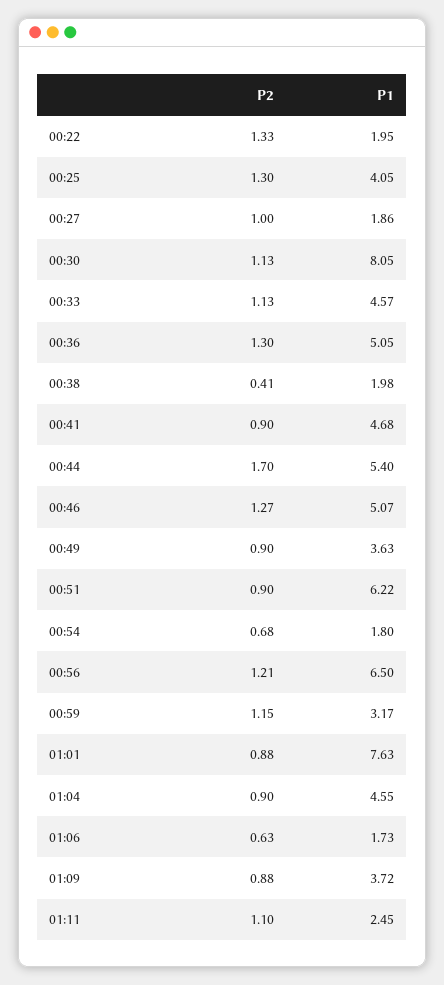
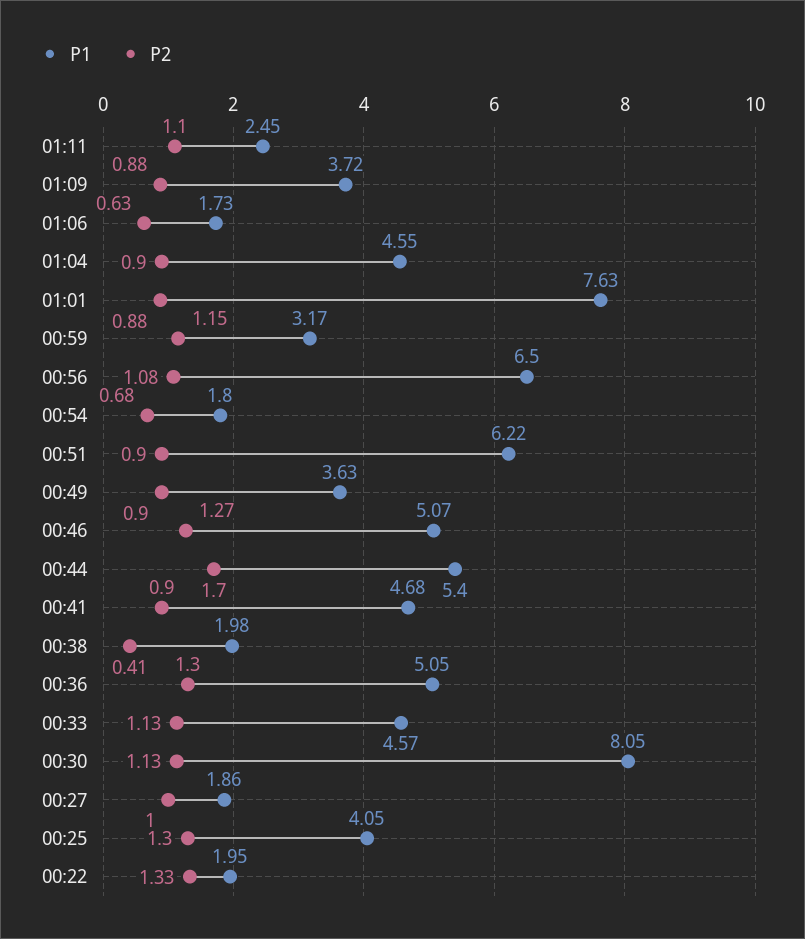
P2, 00:56: 1.21 -> 1.08

